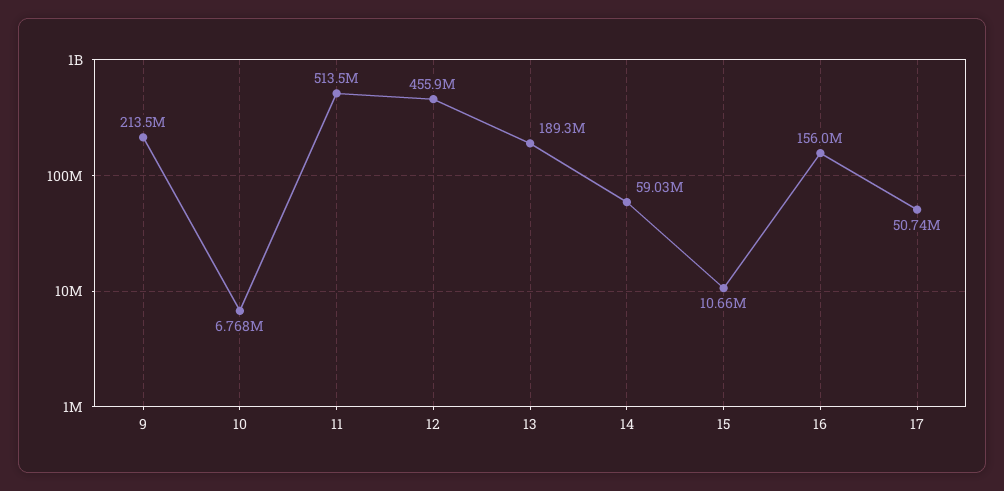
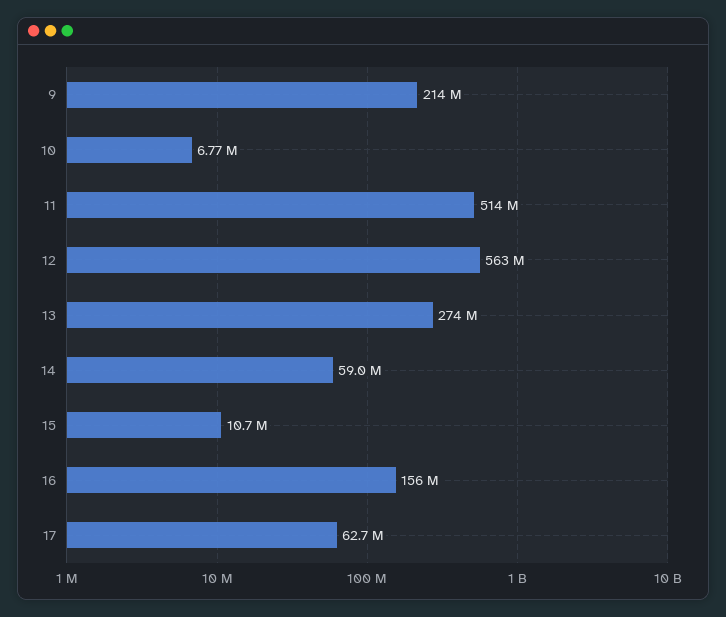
12: 455900000 -> 563000000
13: 189300000 -> 274000000
17: 50740000 -> 62700000

